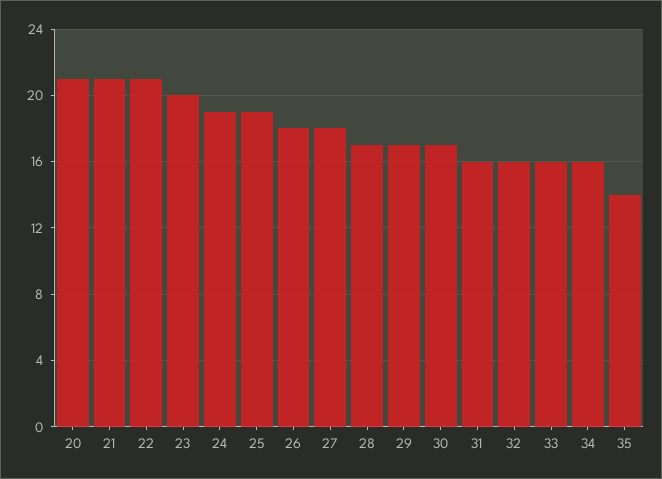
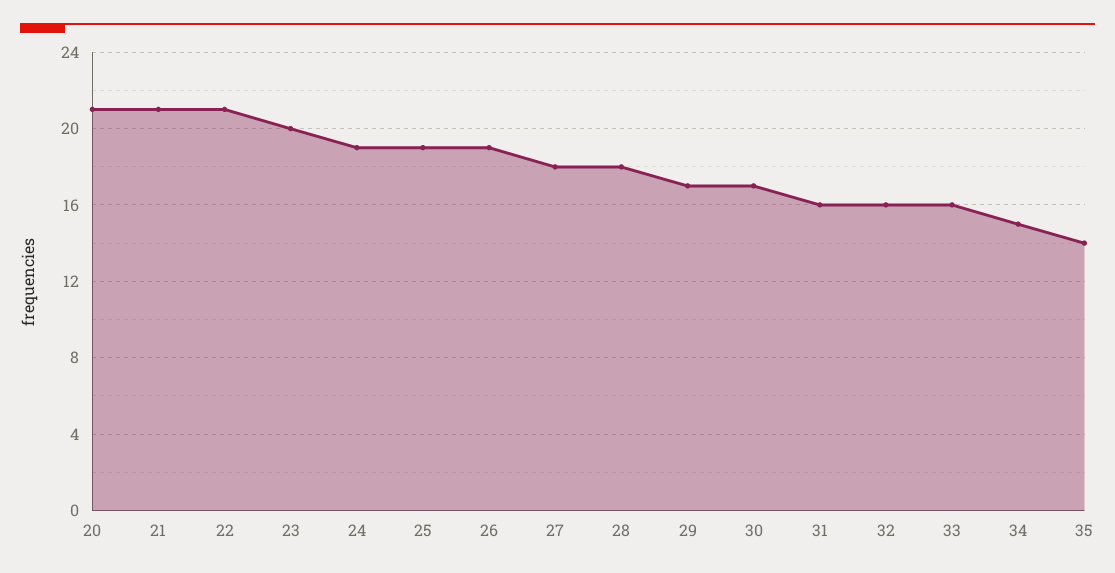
26: 18 -> 19
28: 17 -> 18
34: 16 -> 15

